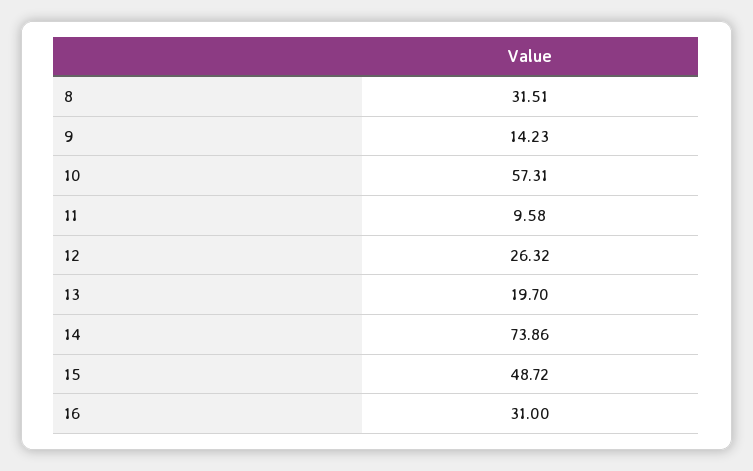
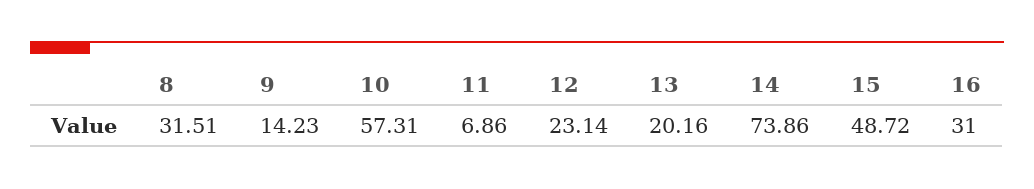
11: 9.58 -> 6.86
12: 26.32 -> 23.14
13: 19.7 -> 20.16

